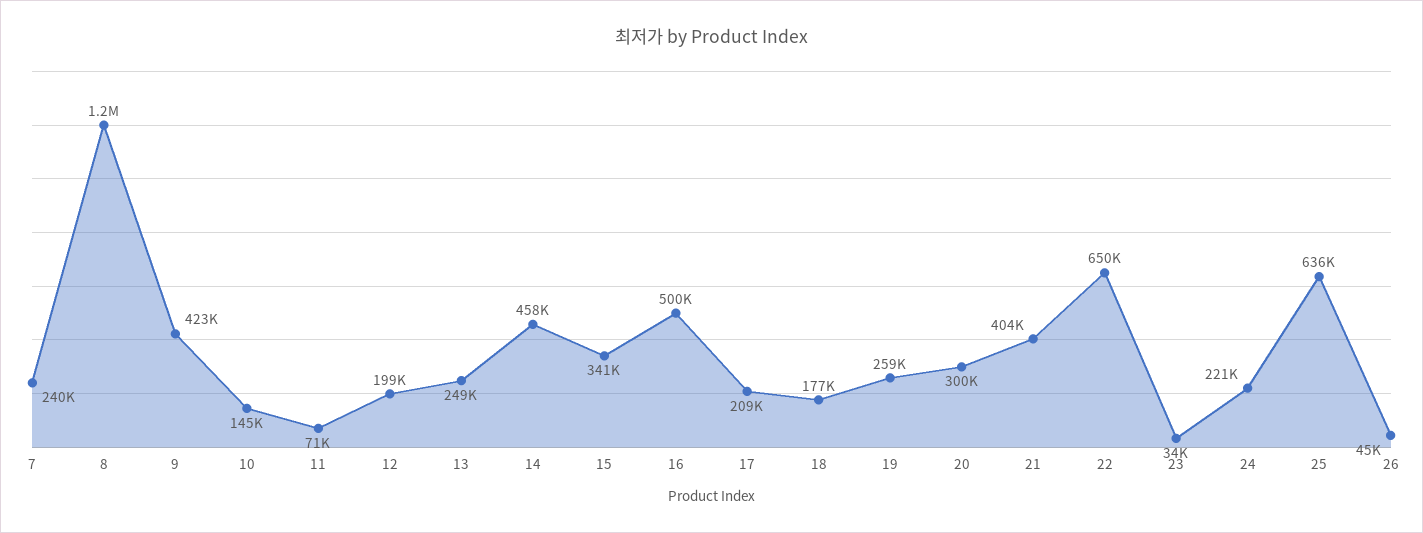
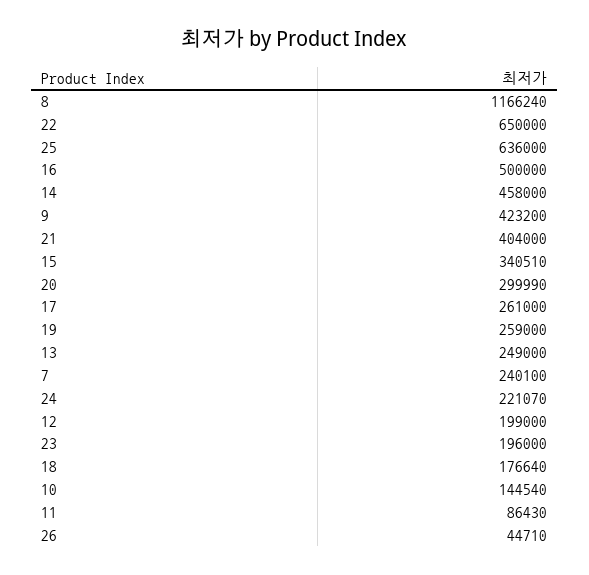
11: 71000 -> 86430
17: 209000 -> 261000
23: 34000 -> 196000

